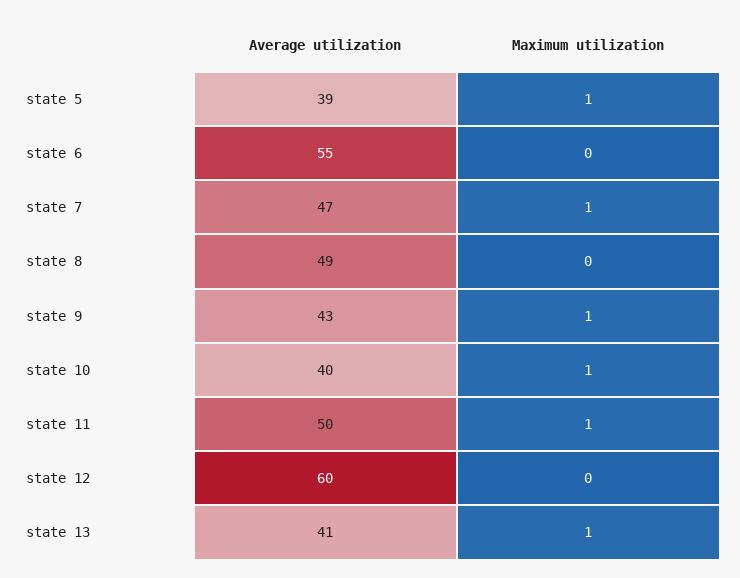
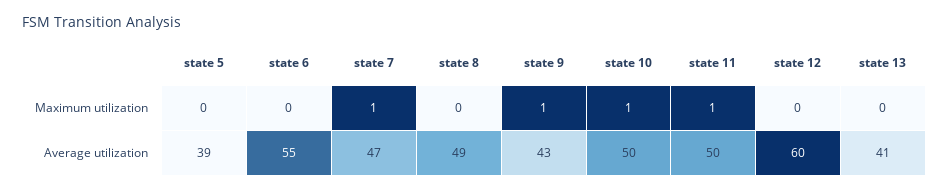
Maximum utilization, state 5: 1 -> 0
Average utilization, state 10: 40 -> 50
Maximum utilization, state 13: 1 -> 0

